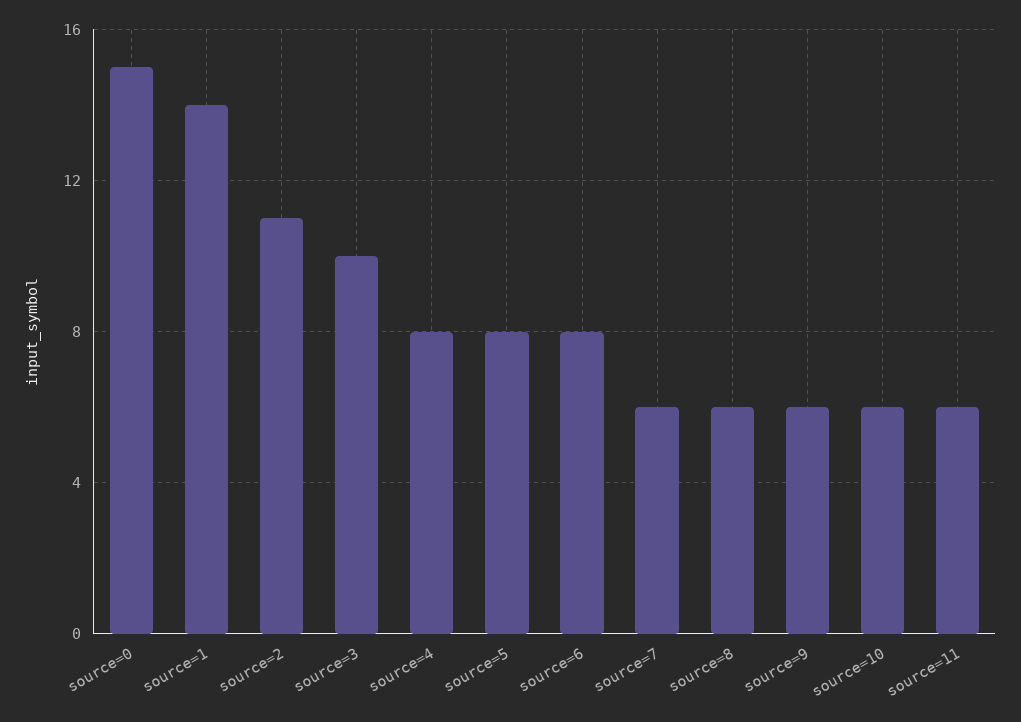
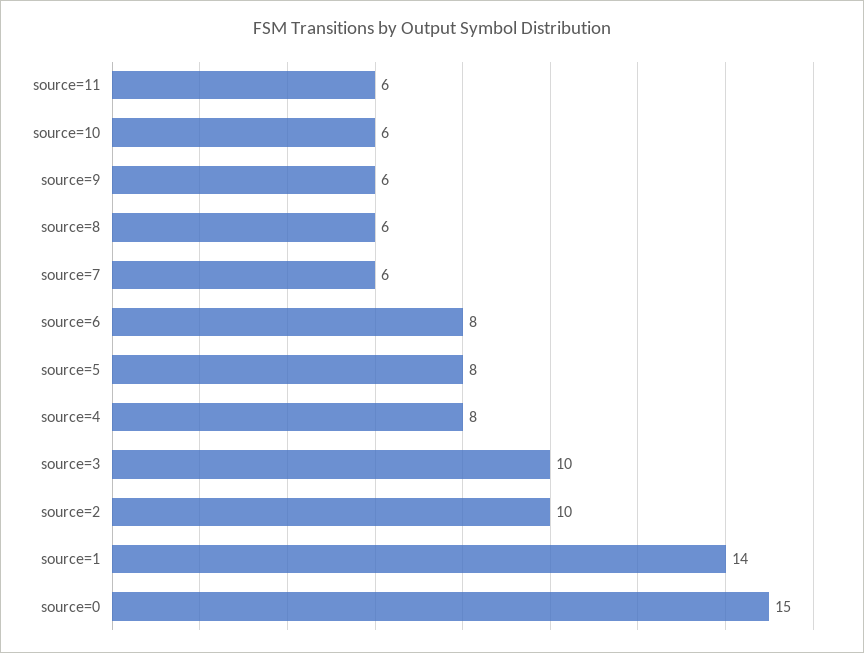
source=2: 11 -> 10

